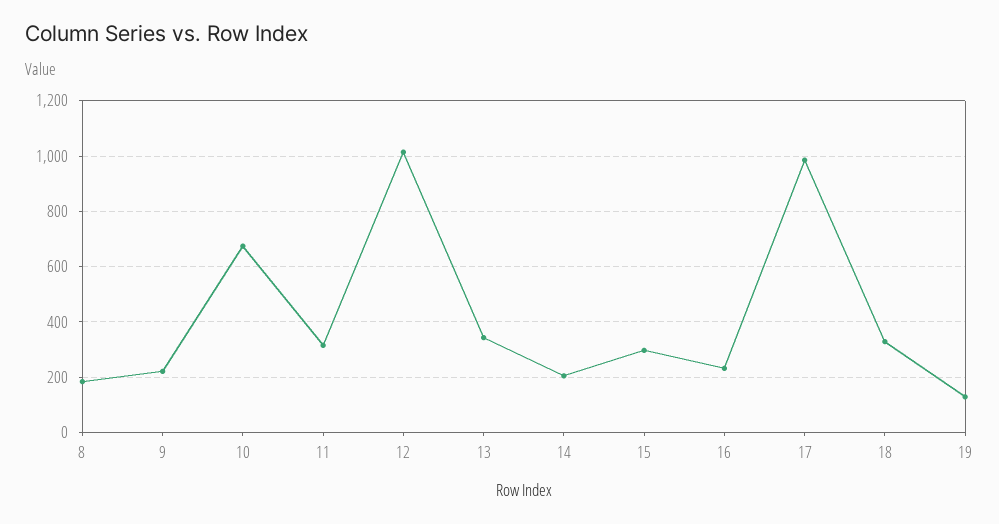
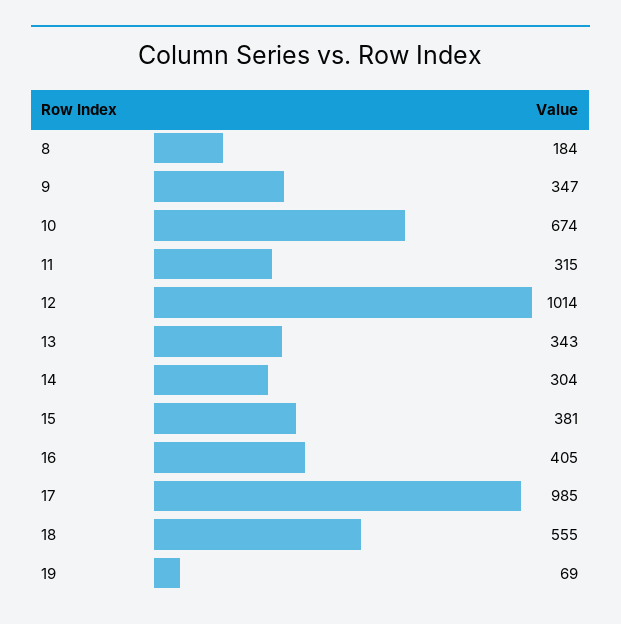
9: 225 -> 347
14: 200 -> 304
15: 300 -> 381
16: 225 -> 405
18: 325 -> 555
19: 125 -> 69

